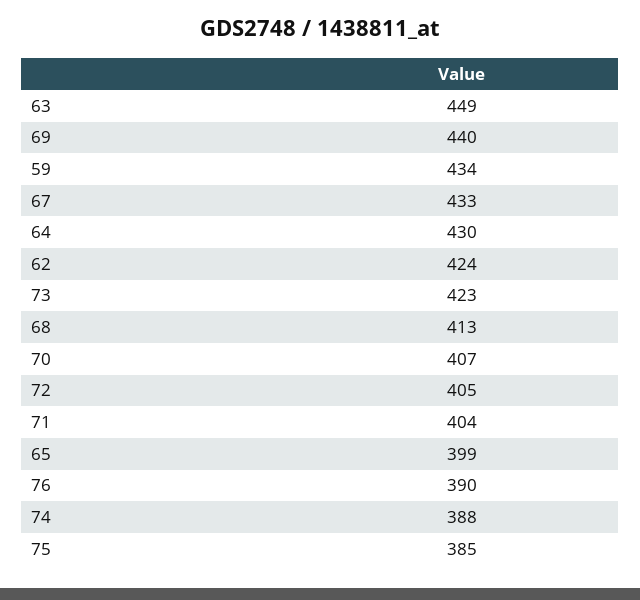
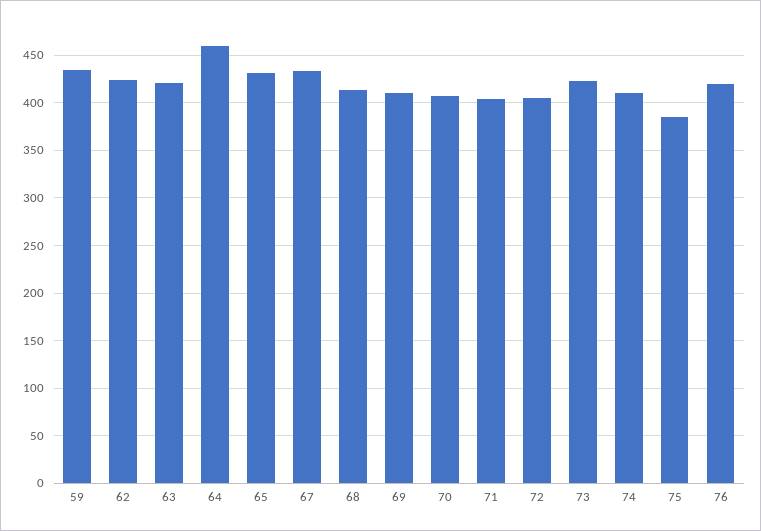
63: 449 -> 420
69: 440 -> 410
64: 430 -> 460
65: 399 -> 430
76: 390 -> 420
74: 388 -> 410

